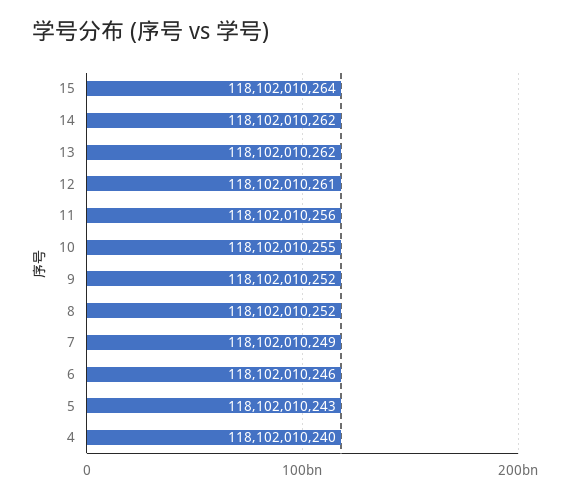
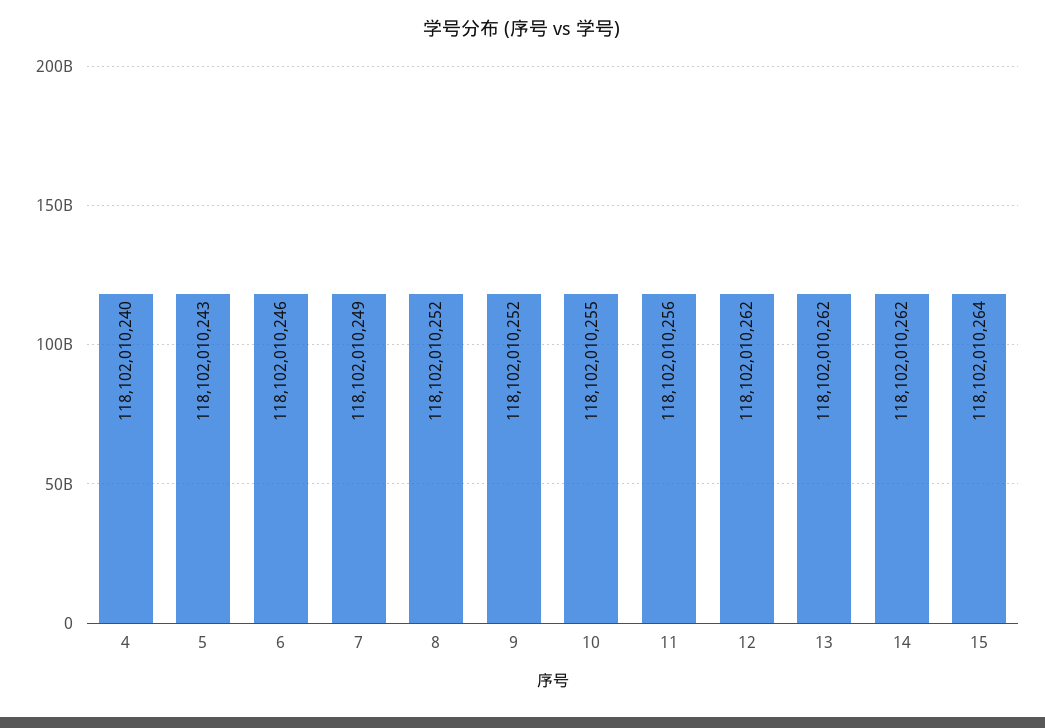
12: 118102010261 -> 118102010262

